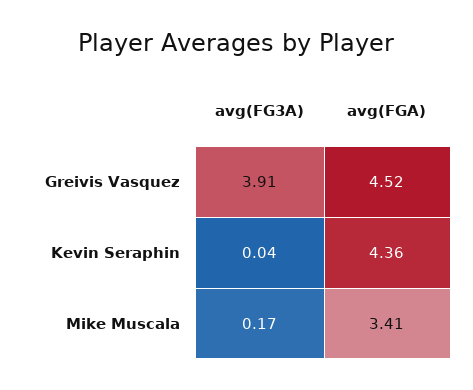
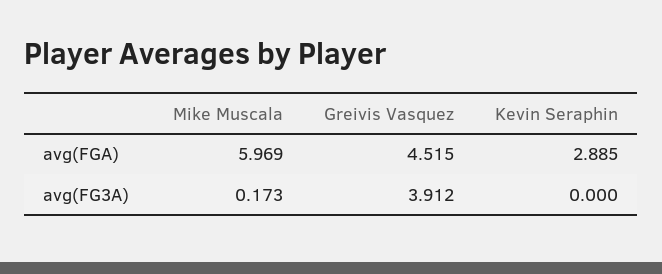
avg(FG3A), Kevin Seraphin: 0.04 -> 0
avg(FGA), Kevin Seraphin: 4.36 -> 2.885
avg(FGA), Mike Muscala: 3.41 -> 5.969

